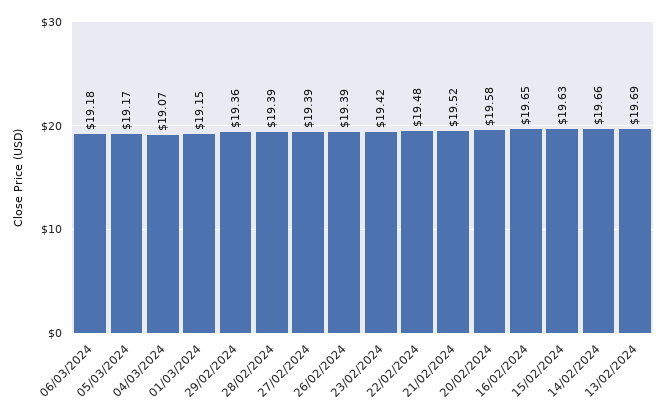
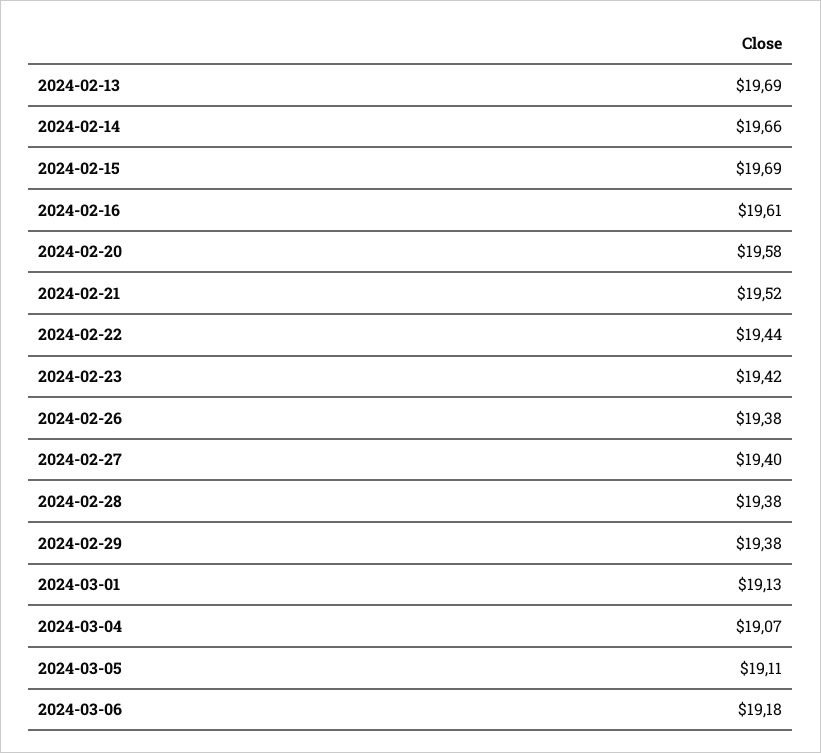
05/03/2024: 19.17 -> 19.11
01/03/2024: 19.15 -> 19.13
29/02/2024: 19.36 -> 19.38
28/02/2024: 19.39 -> 19.38
27/02/2024: 19.39 -> 19.4
26/02/2024: 19.39 -> 19.38
22/02/2024: 19.48 -> 19.44
16/02/2024: 19.65 -> 19.61
15/02/2024: 19.63 -> 19.69

